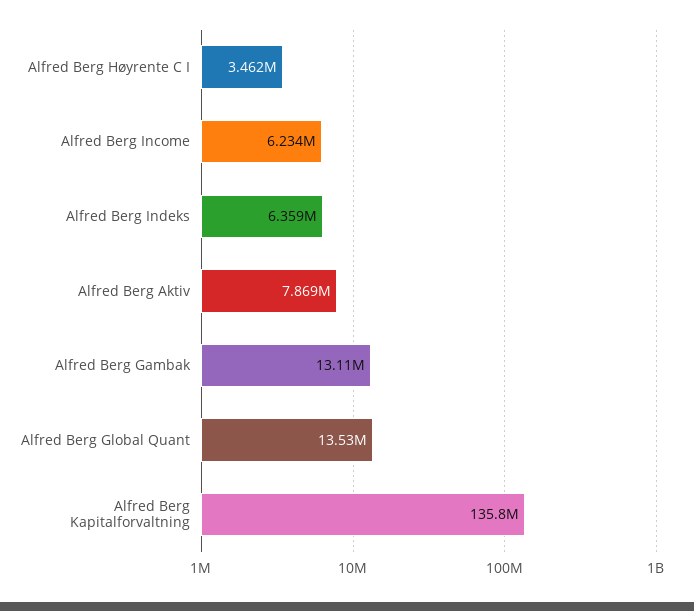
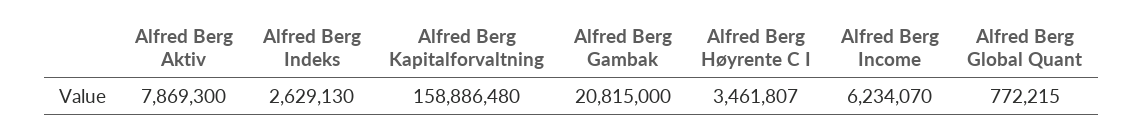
Alfred Berg Indeks: 6359000 -> 2629130
Alfred Berg Gambak: 13110000 -> 20815000
Alfred Berg Global Quant: 13530000 -> 772215
Alfred Berg Kapitalforvaltning: 135800000 -> 158886480

